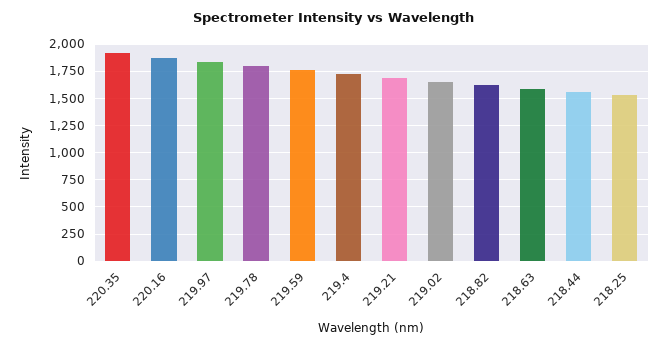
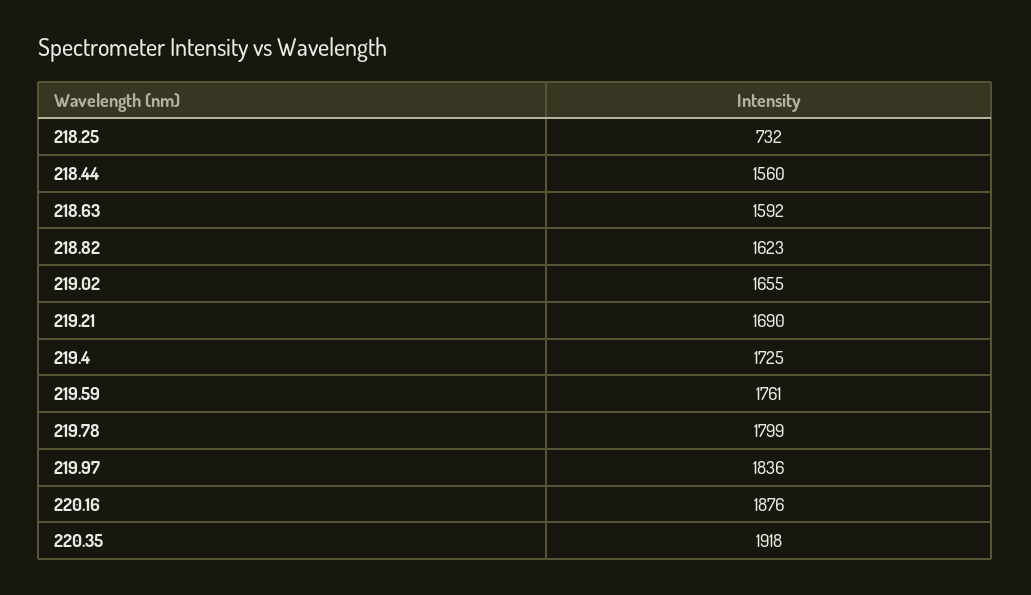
218.25: 1500 -> 732

